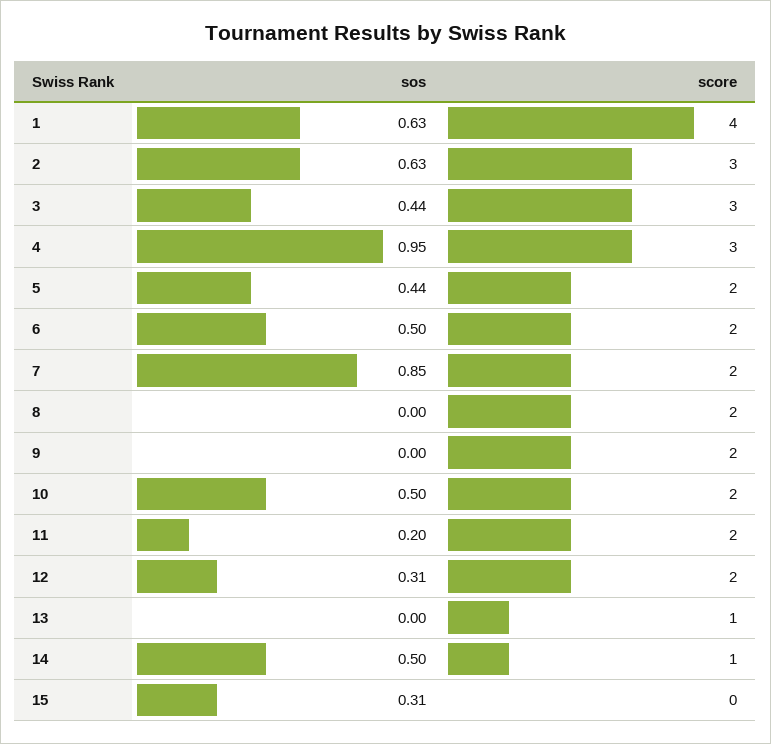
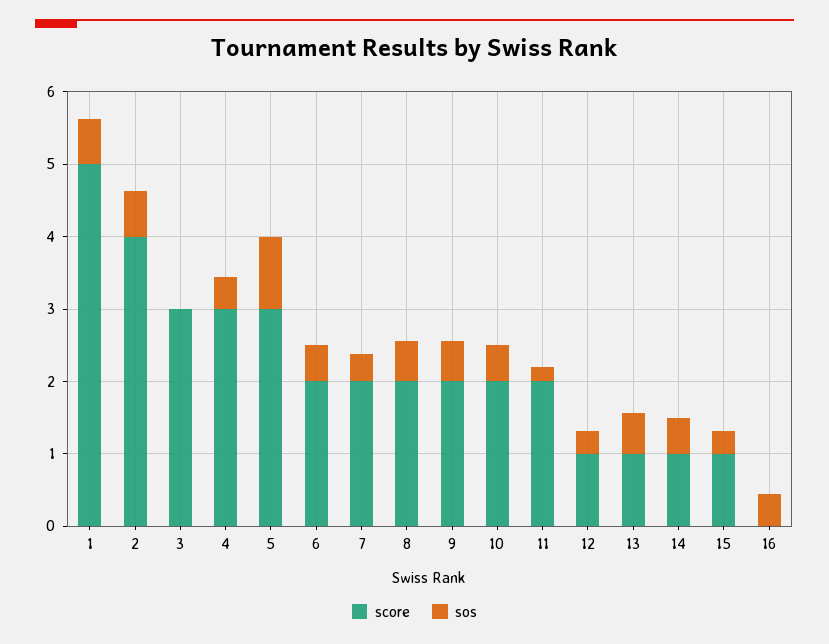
score, 1: 4 -> 5
score, 2: 3 -> 4
sos, 3: 0.44 -> 0
sos, 4: 0.95 -> 0.4
sos, 5: 0.44 -> 1
score, 5: 2 -> 3
sos, 7: 0.85 -> 0.4
sos, 8: 0 -> 0.6
sos, 9: 0 -> 0.6
score, 12: 2 -> 1
sos, 13: 0 -> 0.6
score, 15: 0 -> 1
score, 16: none -> 0
sos, 16: none -> 0.4

